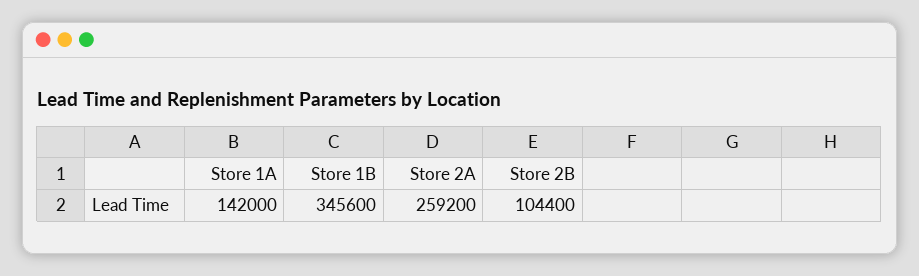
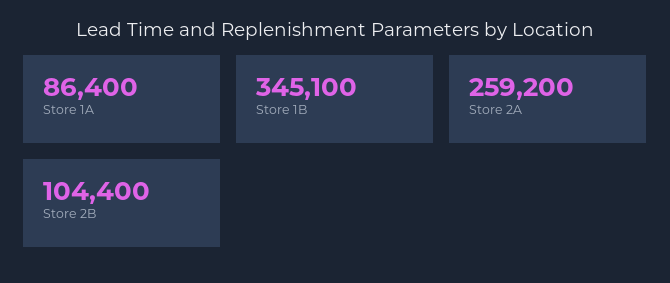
Store 1A: 142000 -> 86400
Store 1B: 345600 -> 345100

